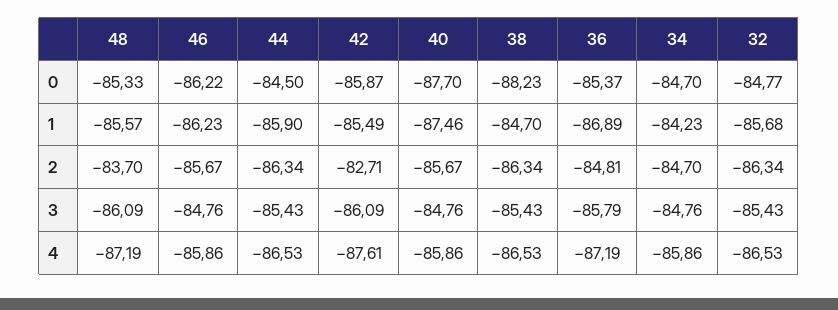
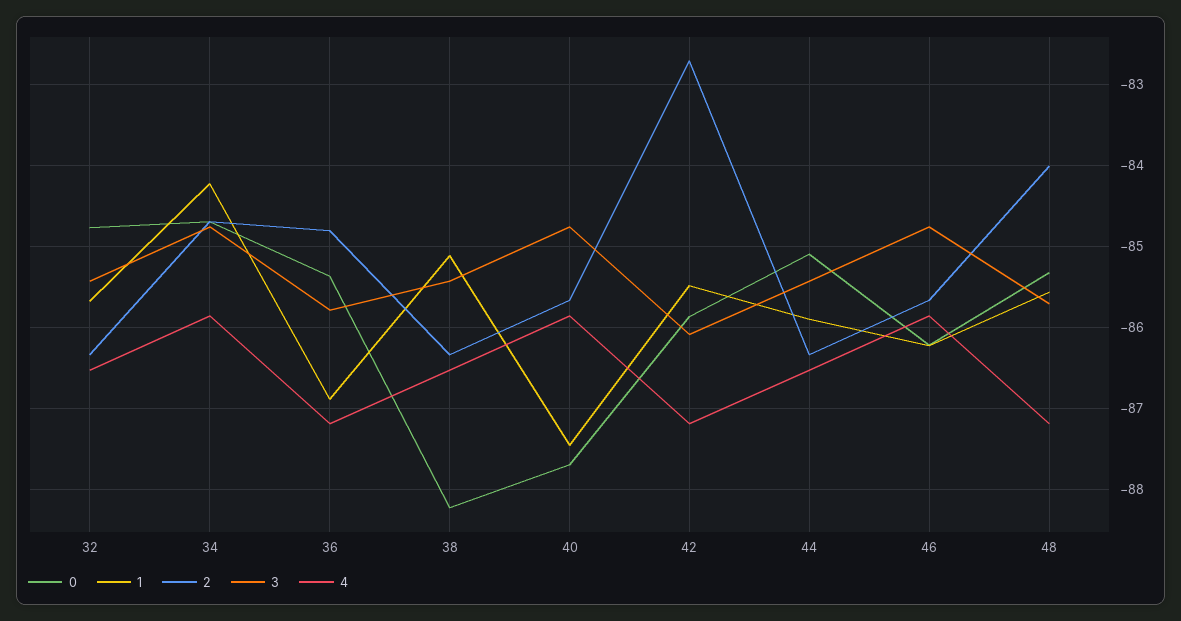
0, 44: -84.5 -> -85.1
1, 38: -84.7 -> -85.1
2, 48: -83.7 -> -84
3, 48: -86.09 -> -85.7
4, 42: -87.61 -> -87.2

